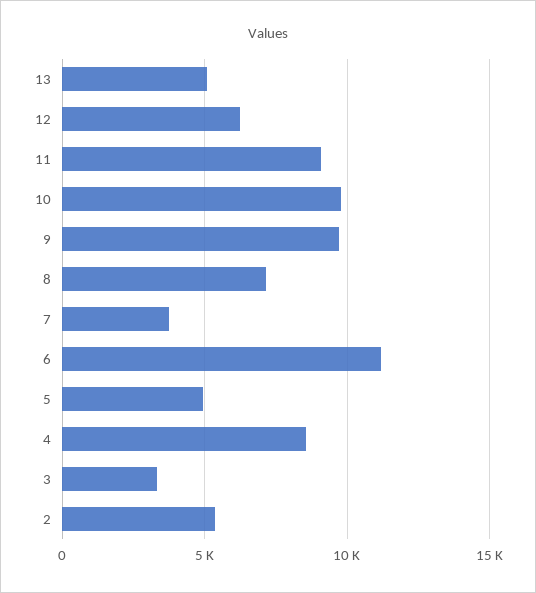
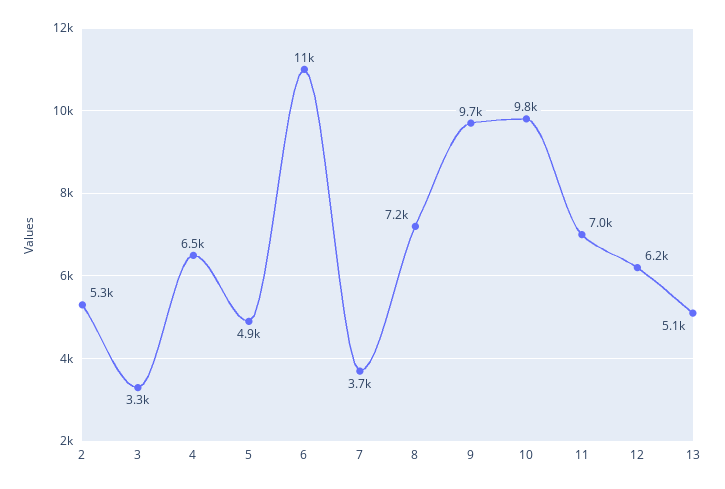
11: 9000 -> 7000
4: 8500 -> 6500

